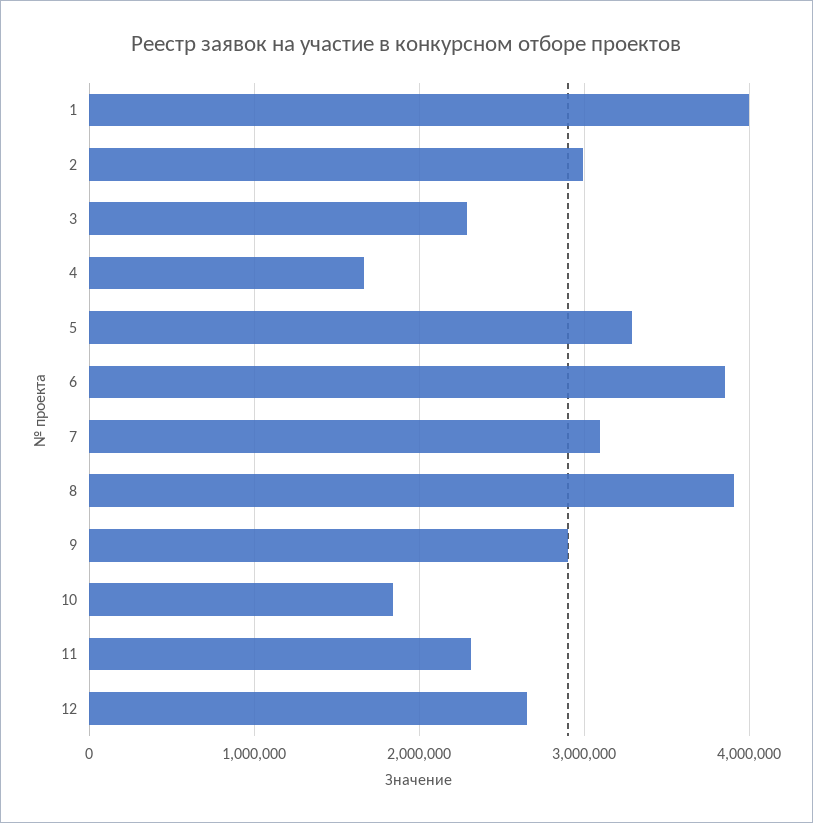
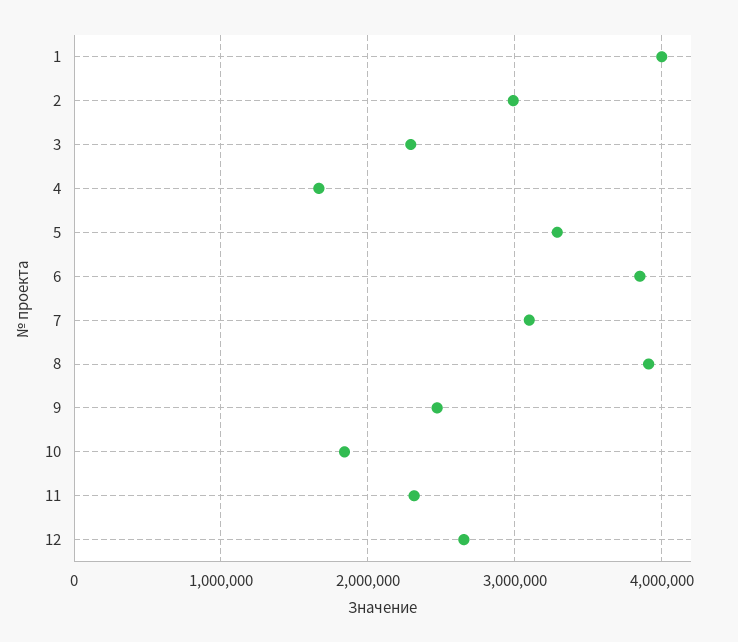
9: 2900000 -> 2500000

